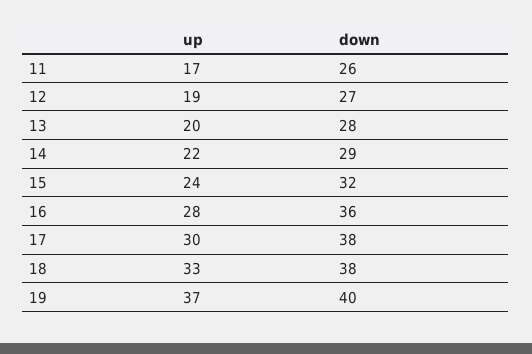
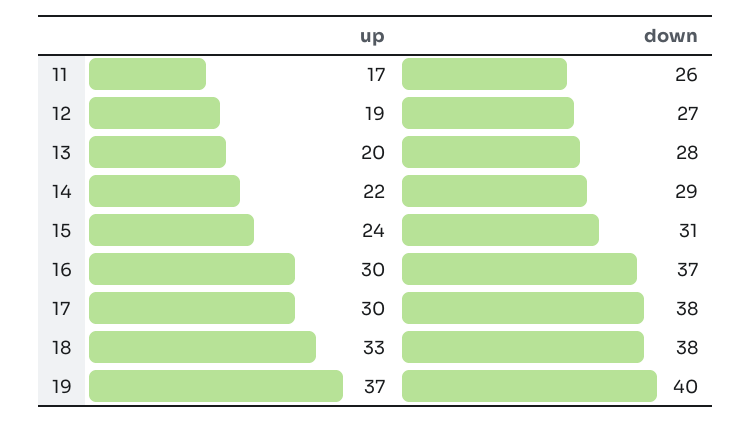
down, 15: 32 -> 31
up, 16: 28 -> 30
down, 16: 36 -> 37

